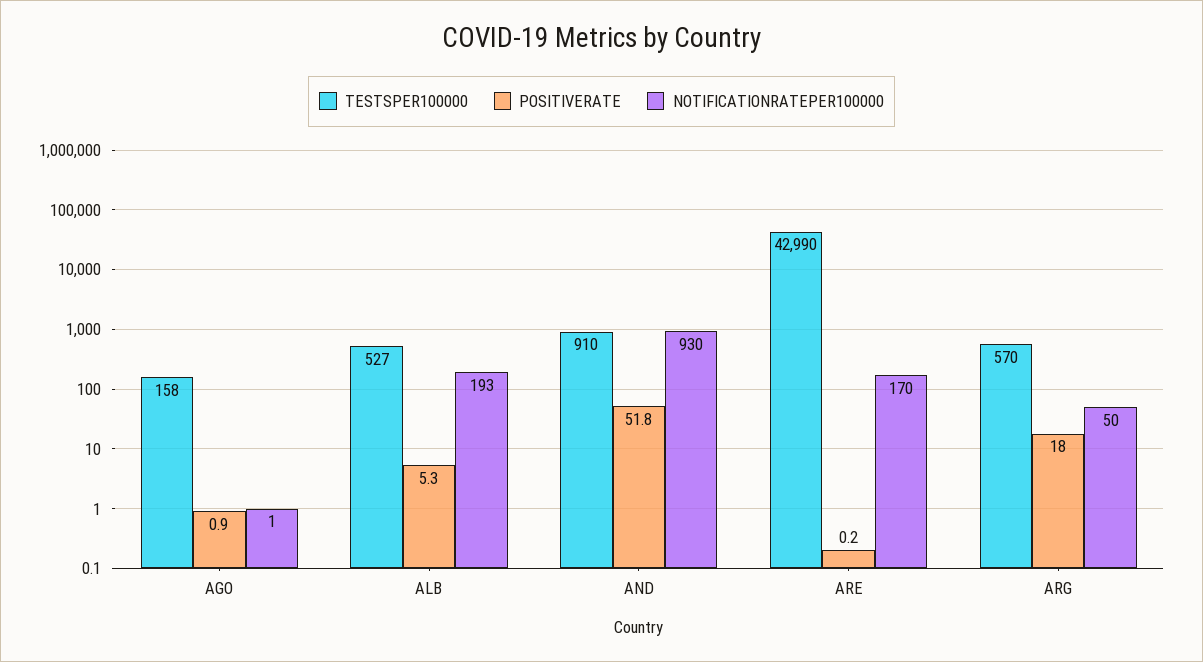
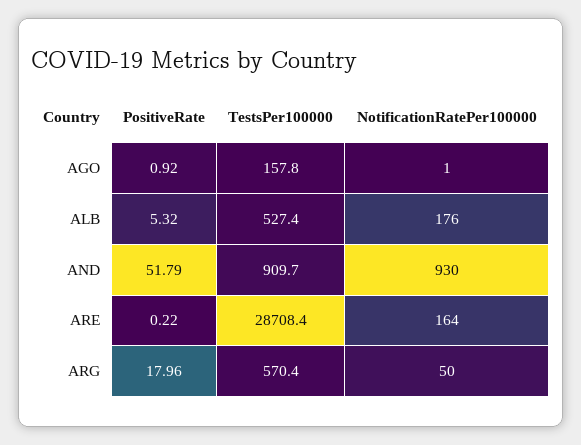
NOTIFICATIONRATEPER100000, ALB: 193 -> 176
TESTSPER100000, ARE: 42990 -> 28708.4
NOTIFICATIONRATEPER100000, ARE: 170 -> 164

